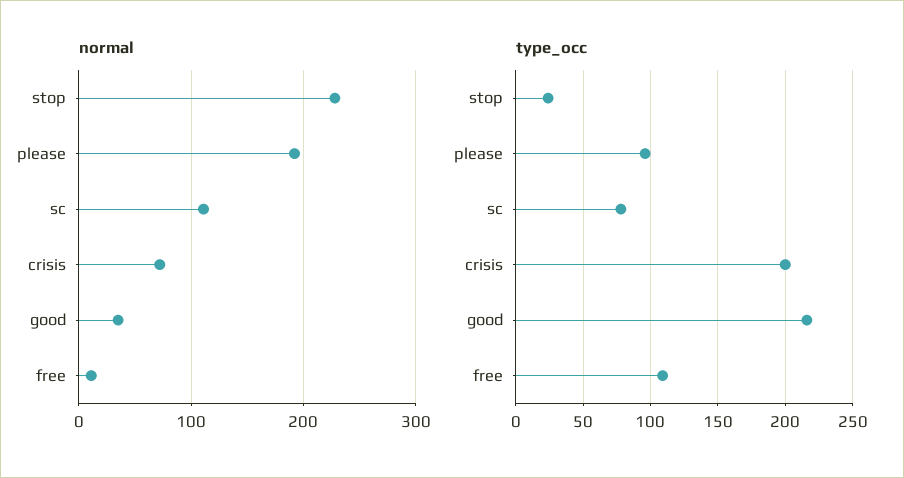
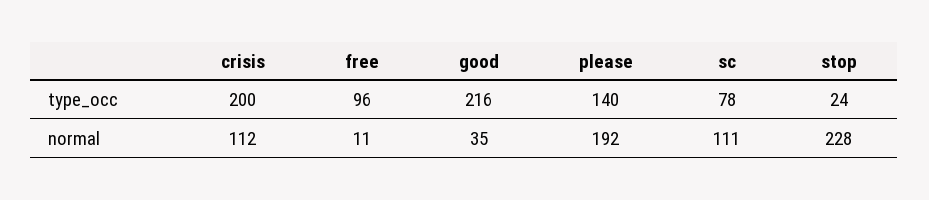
normal, crisis: 70 -> 112
type_occ, please: 95 -> 140
type_occ, free: 110 -> 96

